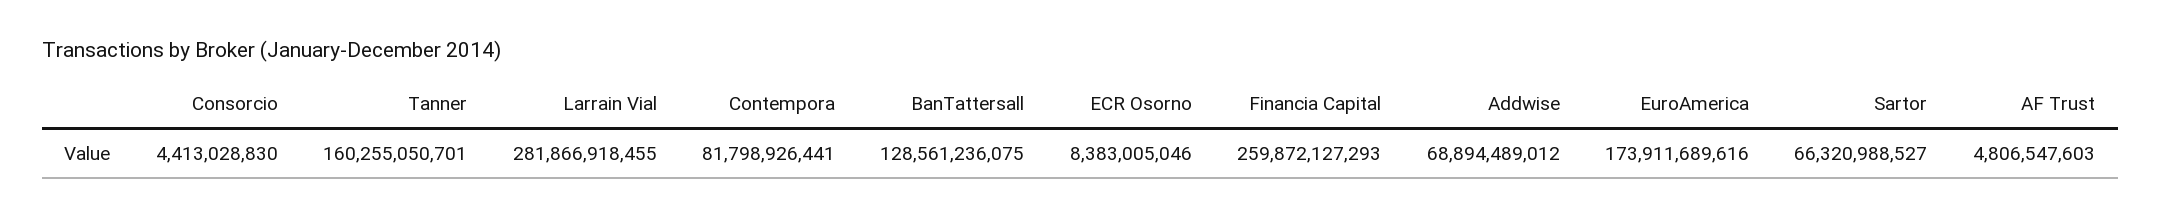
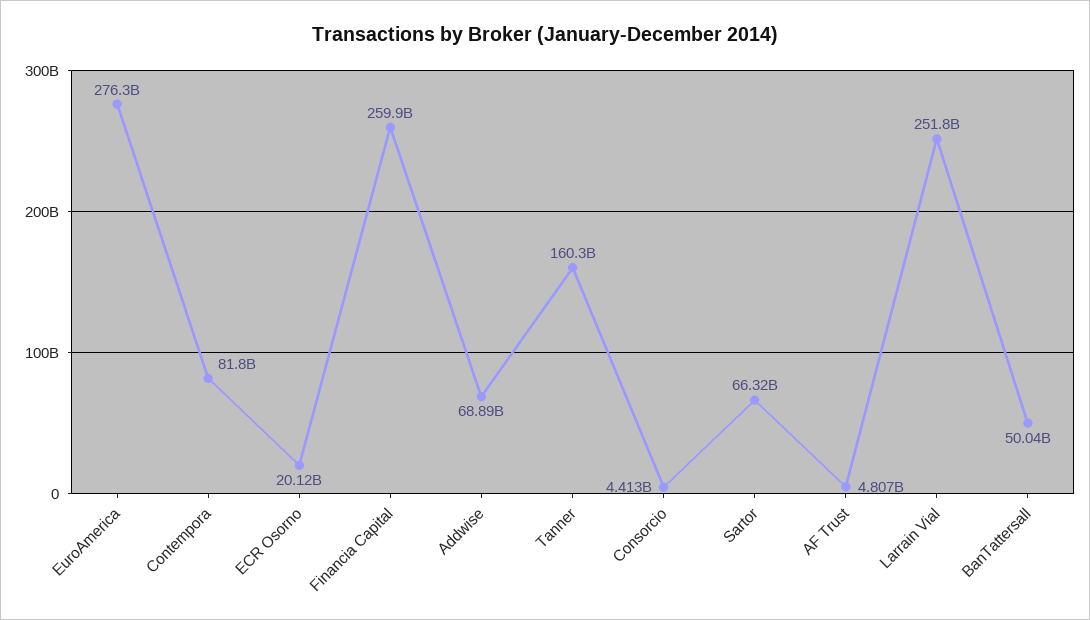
Larrain Vial: 281866918455 -> 251800000000
BanTattersall: 128561236075 -> 50040000000
ECR Osorno: 8383005046 -> 20120000000
EuroAmerica: 173911689616 -> 276300000000

